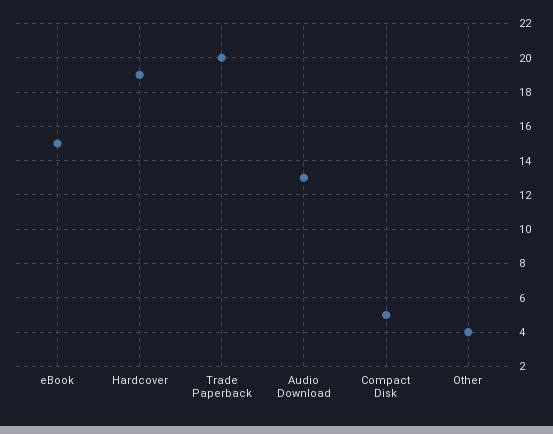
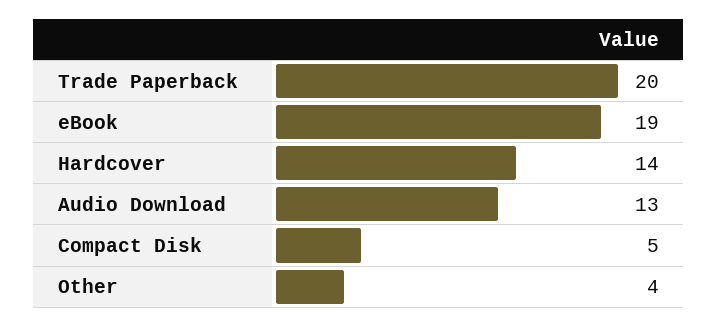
eBook: 15 -> 19
Hardcover: 19 -> 14

